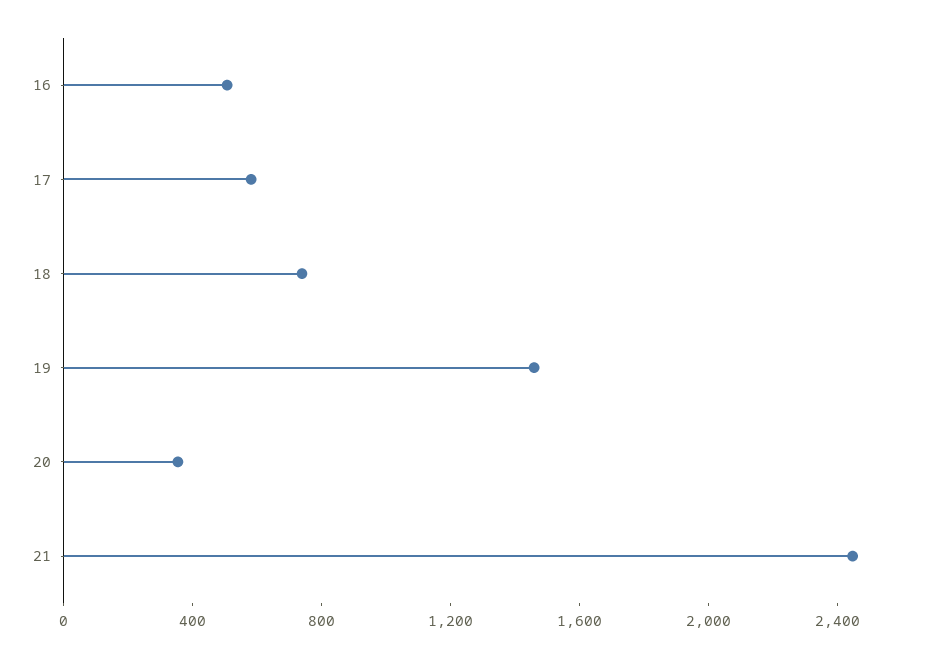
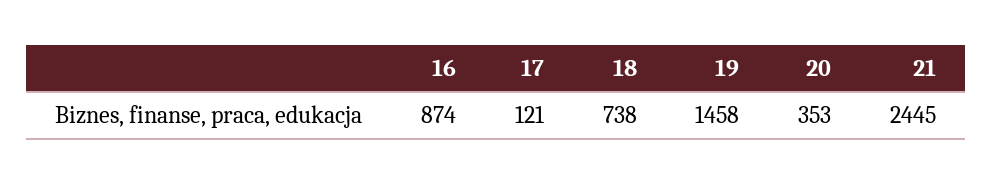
16: 500 -> 874
17: 600 -> 121

